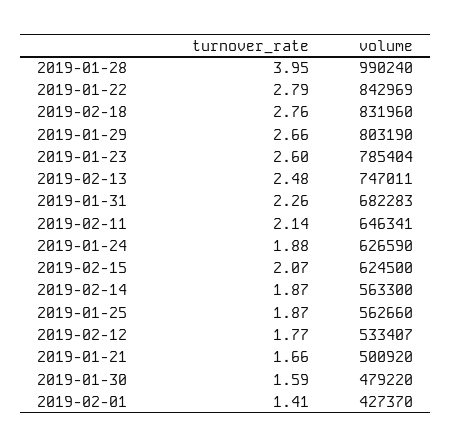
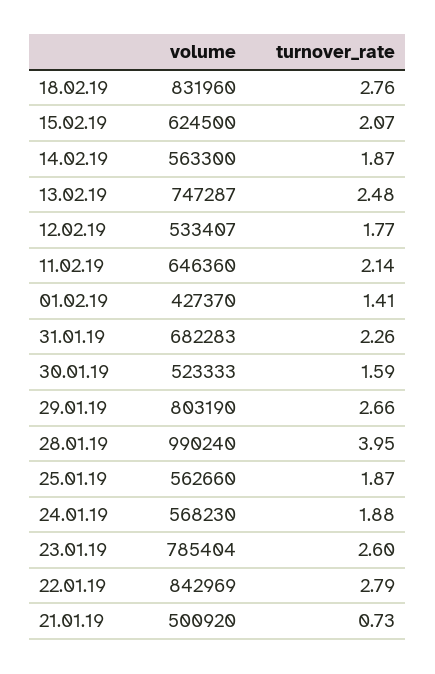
volume, 2019-02-13: 747011 -> 747287
volume, 2019-02-11: 646341 -> 646360
volume, 2019-01-24: 626590 -> 568230
turnover_rate, 2019-01-21: 1.66 -> 0.73
volume, 2019-01-30: 479220 -> 523333

